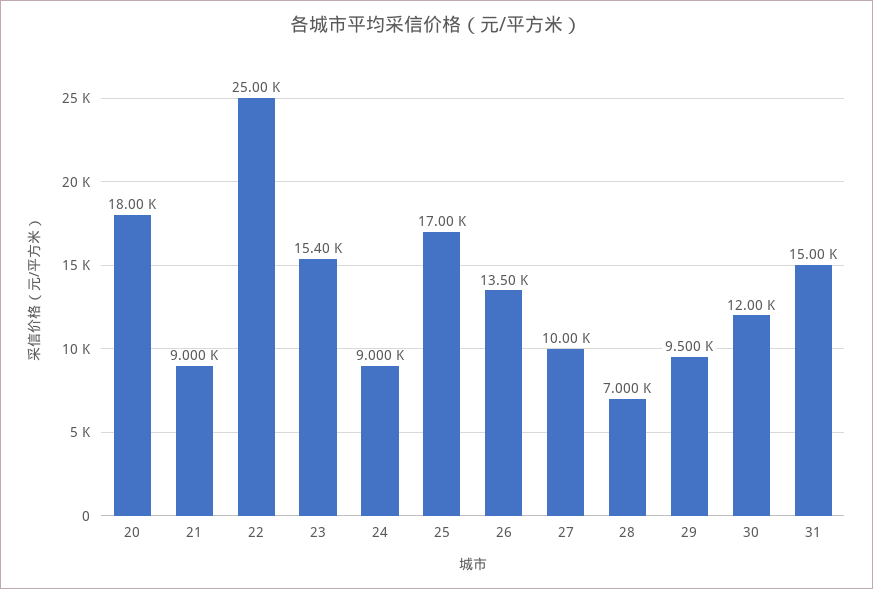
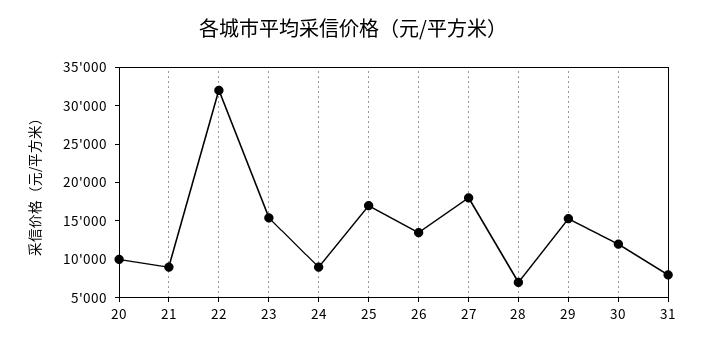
20: 18000 -> 10000
22: 25000 -> 32500
27: 10000 -> 17500
29: 9500 -> 15000
31: 15000 -> 7500

